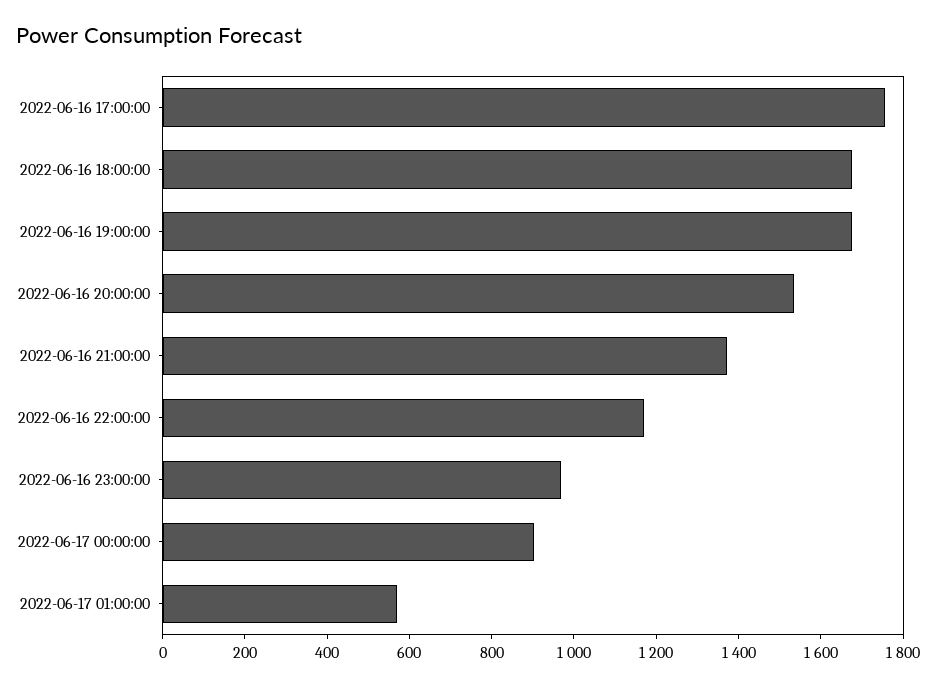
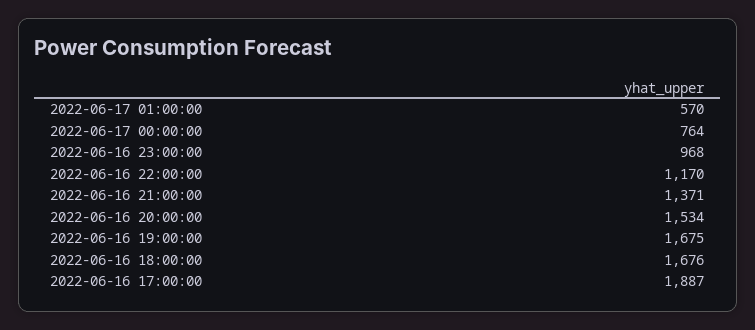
2022-06-16 17:00:00: 1750 -> 1887
2022-06-17 00:00:00: 900 -> 764

